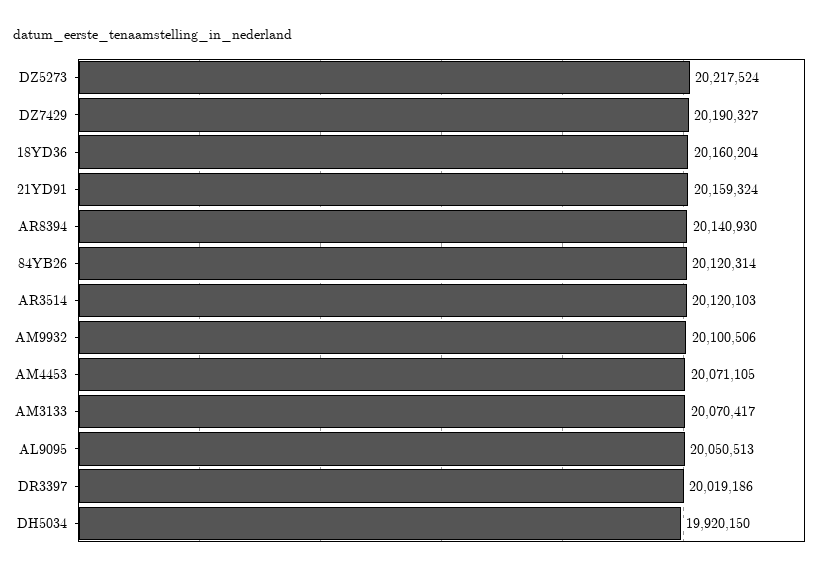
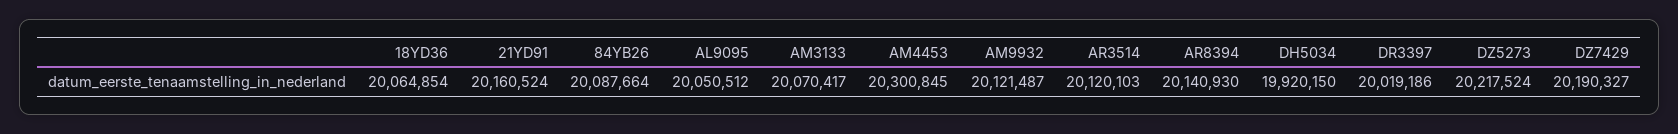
18YD36: 20160204 -> 20064854
21YD91: 20159324 -> 20160524
84YB26: 20120314 -> 20087664
AM9932: 20100506 -> 20121487
AM4453: 20071105 -> 20300845
AL9095: 20050513 -> 20050512

